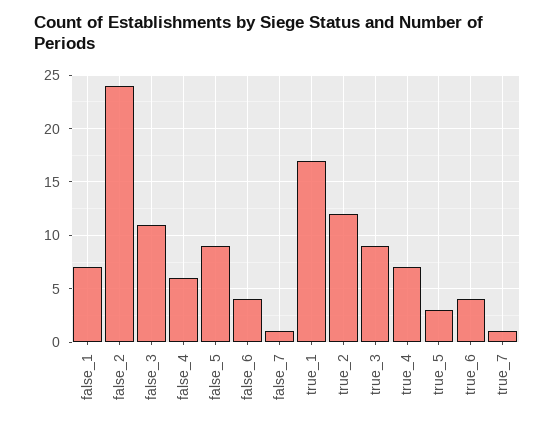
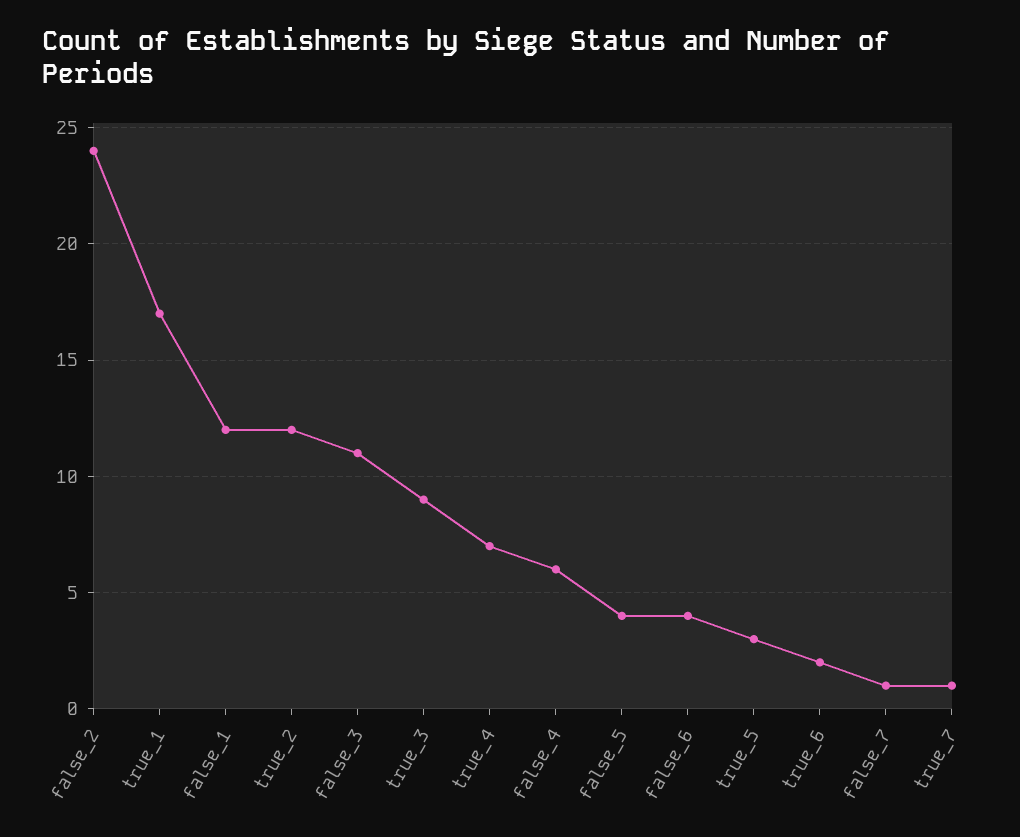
false_1: 7 -> 12
false_5: 9 -> 4
true_6: 4 -> 2

